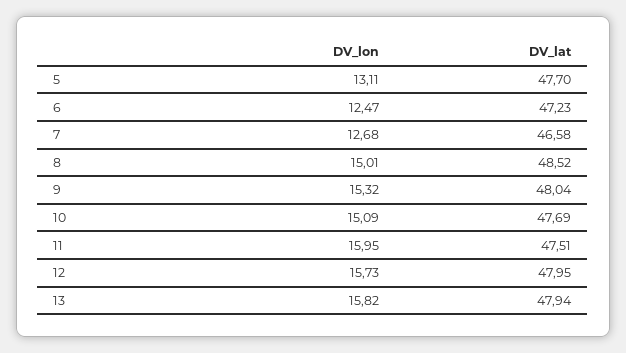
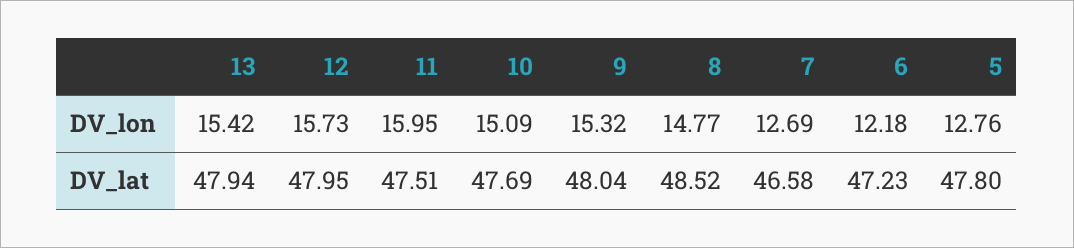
DV_lon, 5: 13.11 -> 12.76
DV_lat, 5: 47.7 -> 47.8
DV_lon, 6: 12.47 -> 12.18
DV_lon, 7: 12.68 -> 12.69
DV_lon, 8: 15.01 -> 14.77
DV_lon, 13: 15.82 -> 15.42

